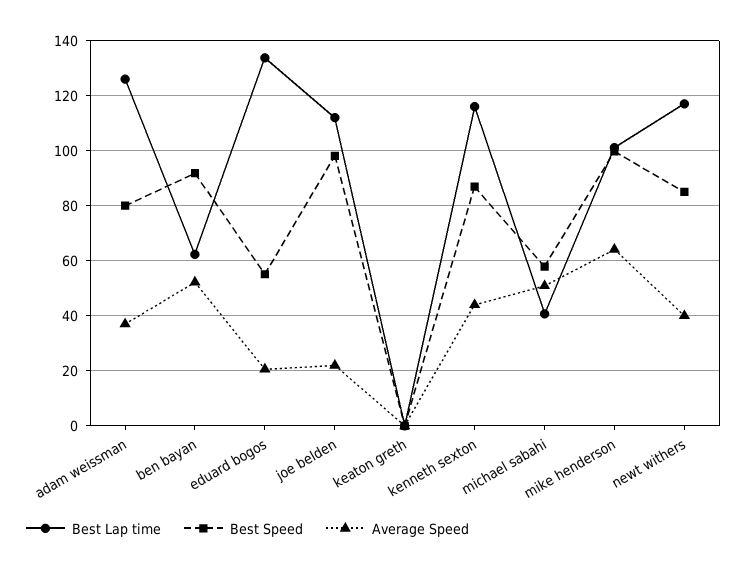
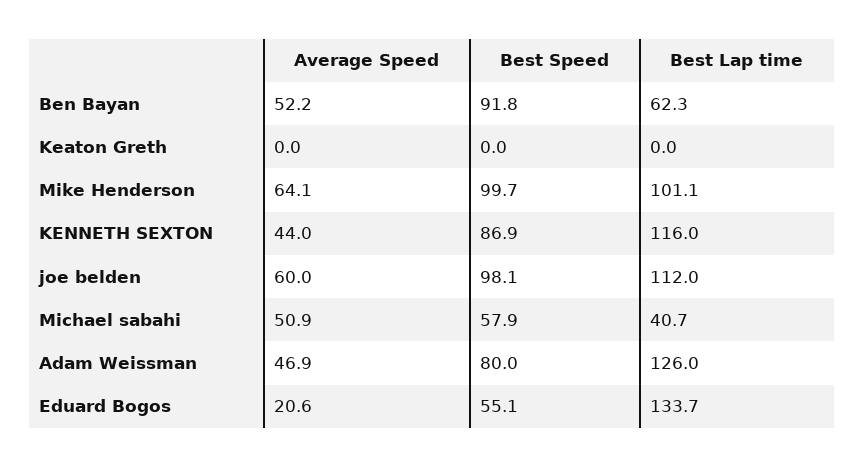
Average Speed, adam weissman: 37.5 -> 46.9
Average Speed, joe belden: 22.5 -> 60
Best Lap time, newt withers: 117.5 -> none
Best Speed, newt withers: 85 -> none
Average Speed, newt withers: 40 -> none

